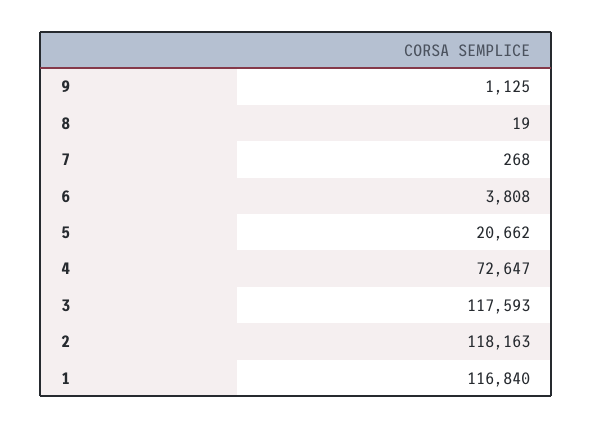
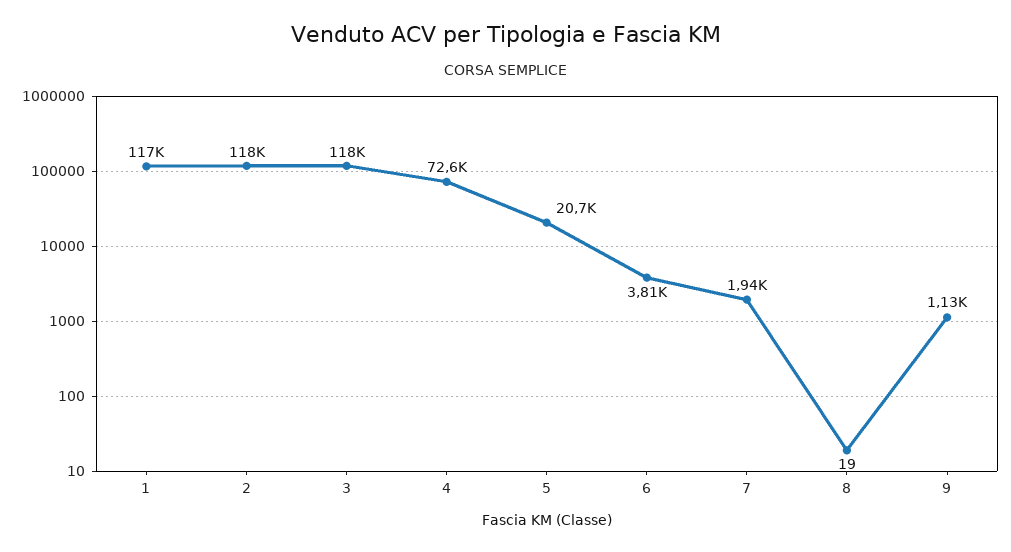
7: 268 -> 1940

